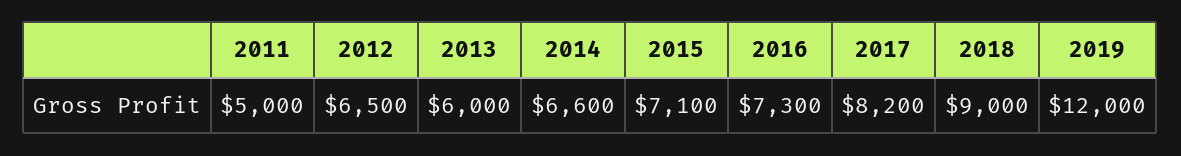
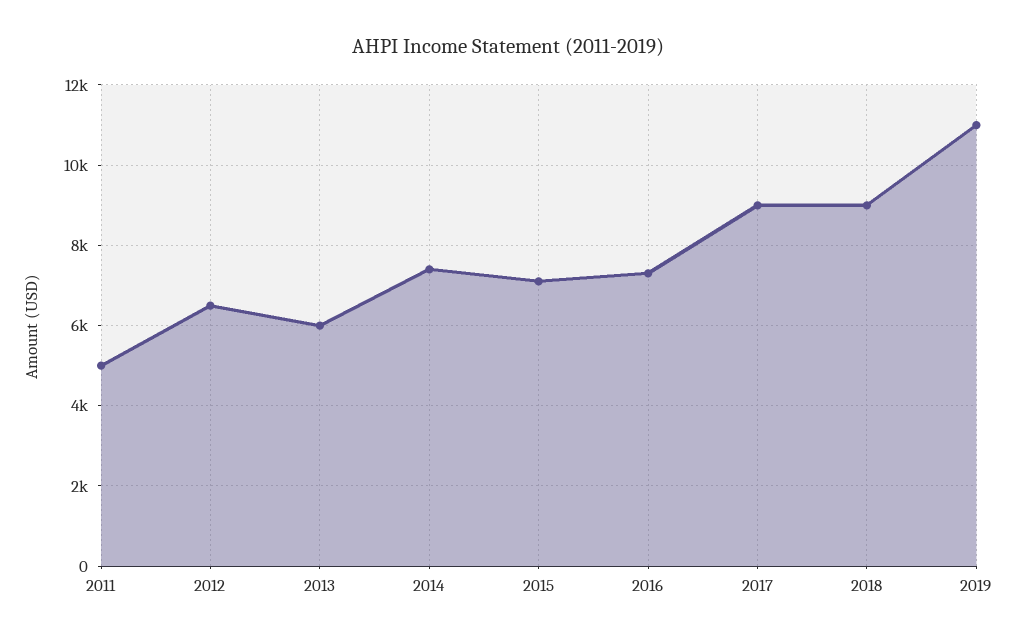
2014: 6600 -> 7400
2017: 8200 -> 9000
2019: 12000 -> 11000

